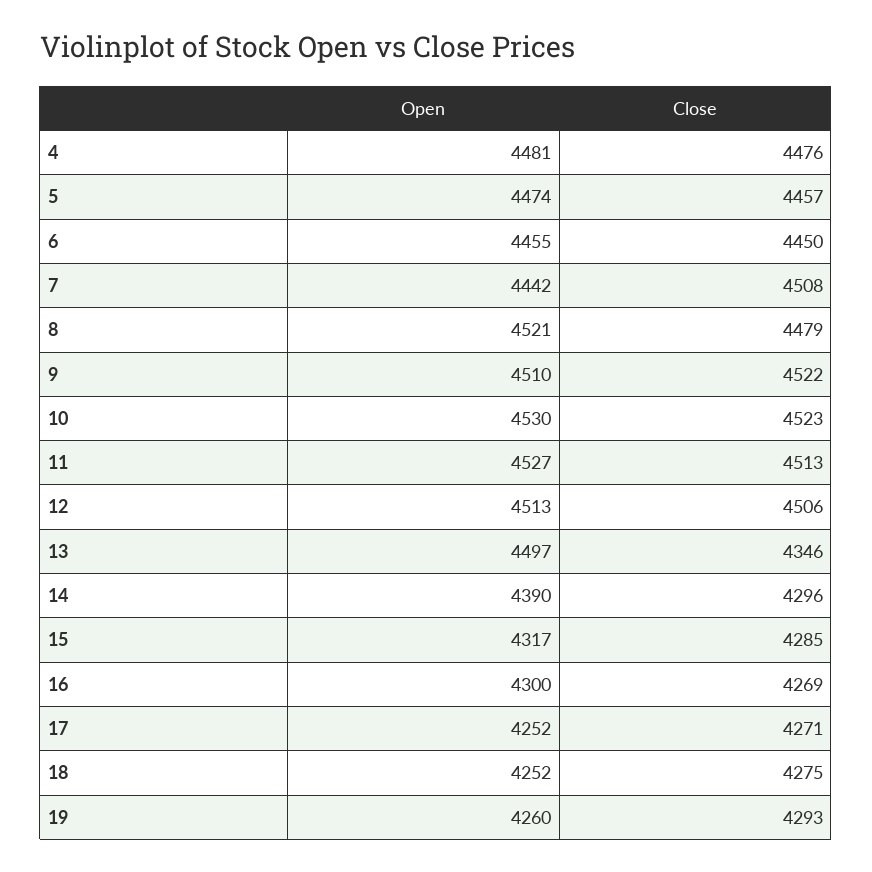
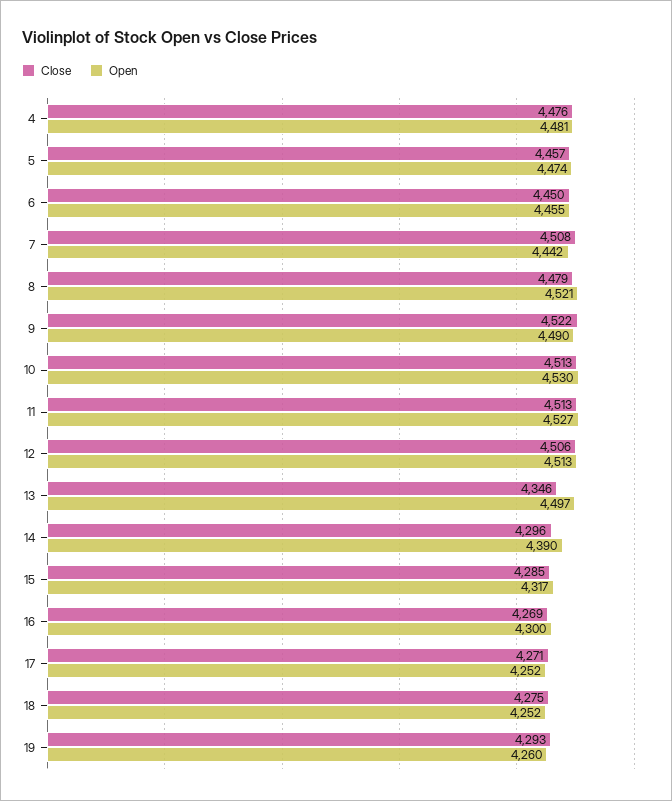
Open, 9: 4510 -> 4490
Close, 10: 4523 -> 4513

